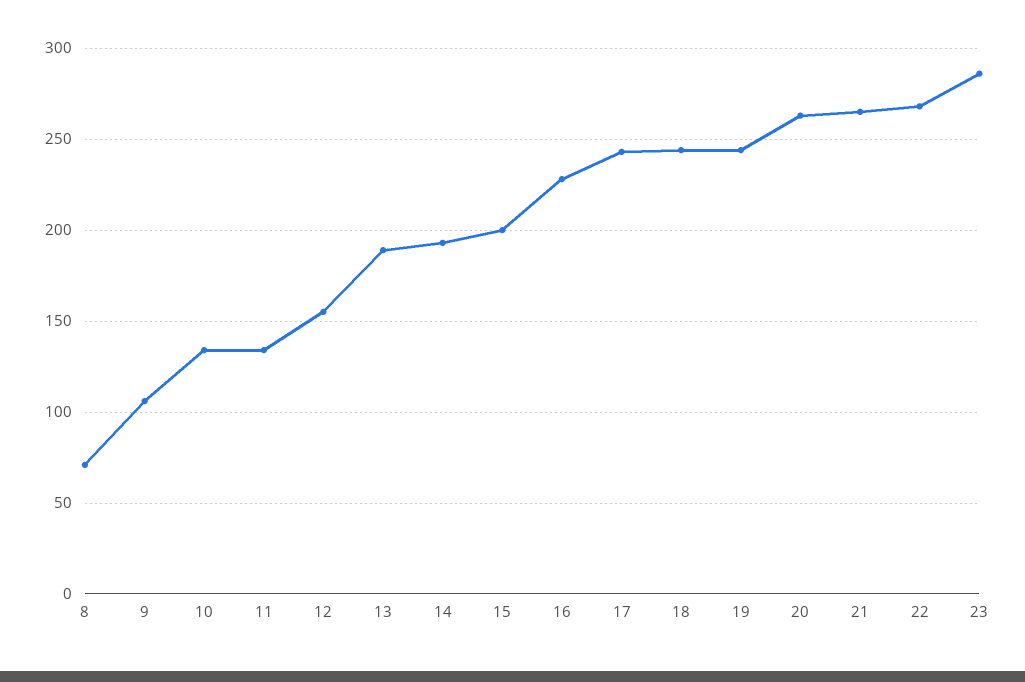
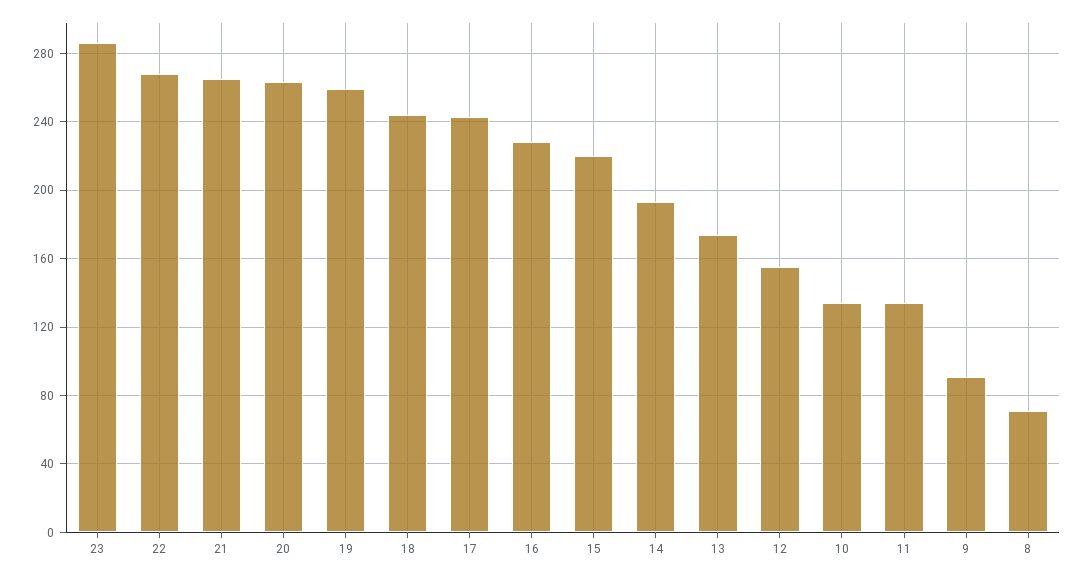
9: 105 -> 90
13: 190 -> 175
15: 200 -> 220
19: 245 -> 260

